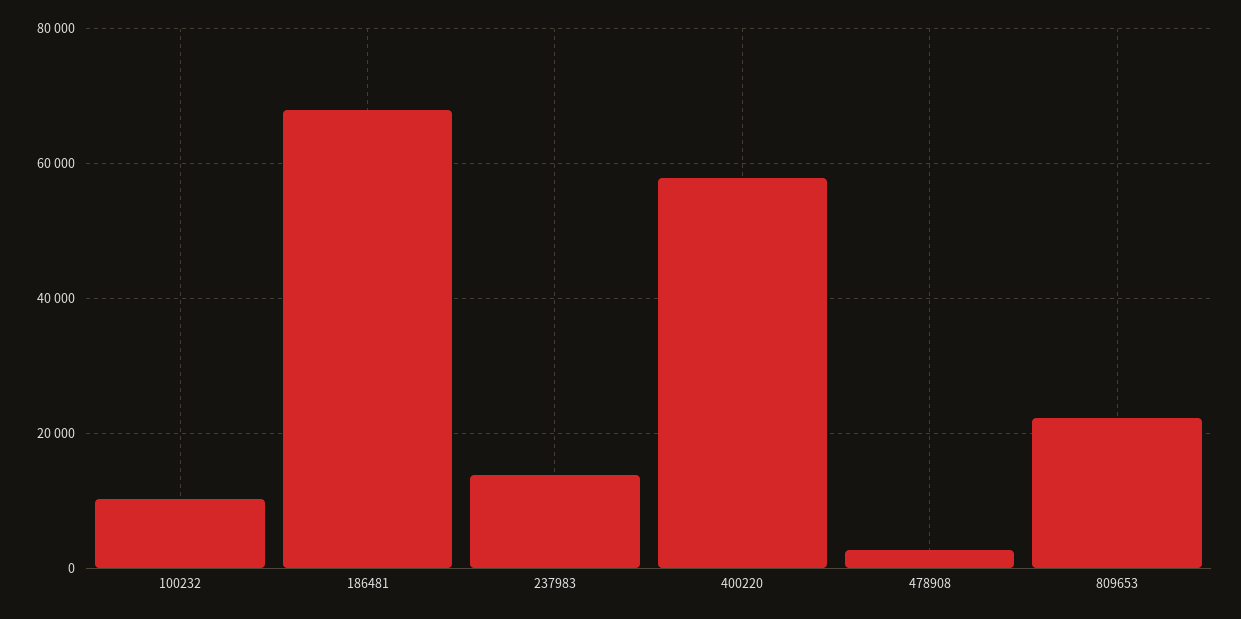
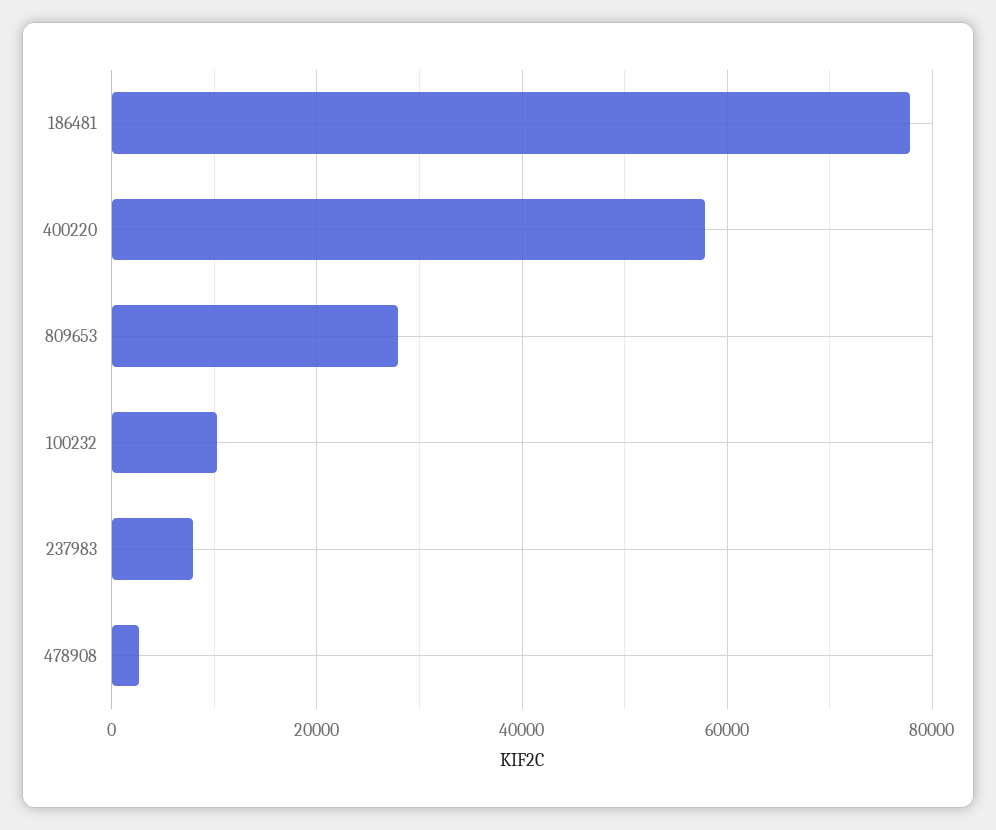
186481: 68000 -> 78000
237983: 14000 -> 8000
809653: 22000 -> 28000

